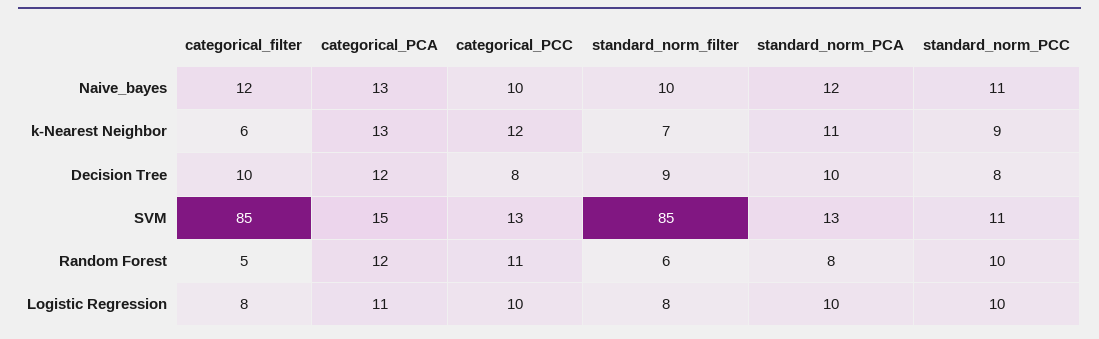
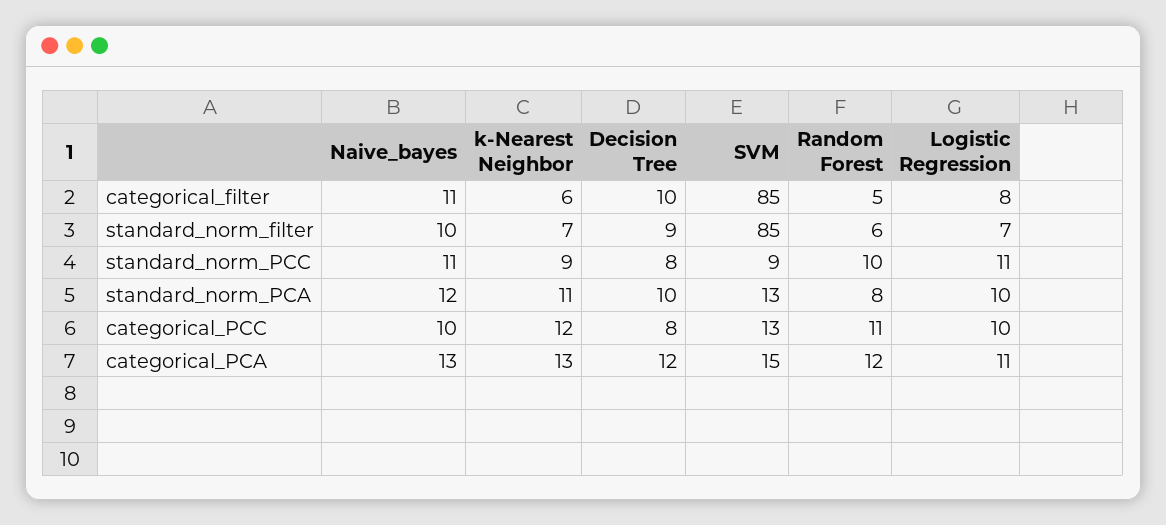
categorical_filter, Naive_bayes: 12 -> 11
standard_norm_PCC, SVM: 11 -> 9
standard_norm_filter, Logistic Regression: 8 -> 7
standard_norm_PCC, Logistic Regression: 10 -> 11

